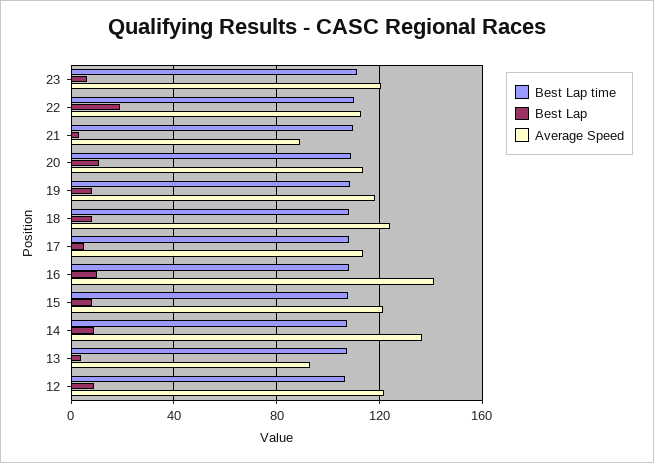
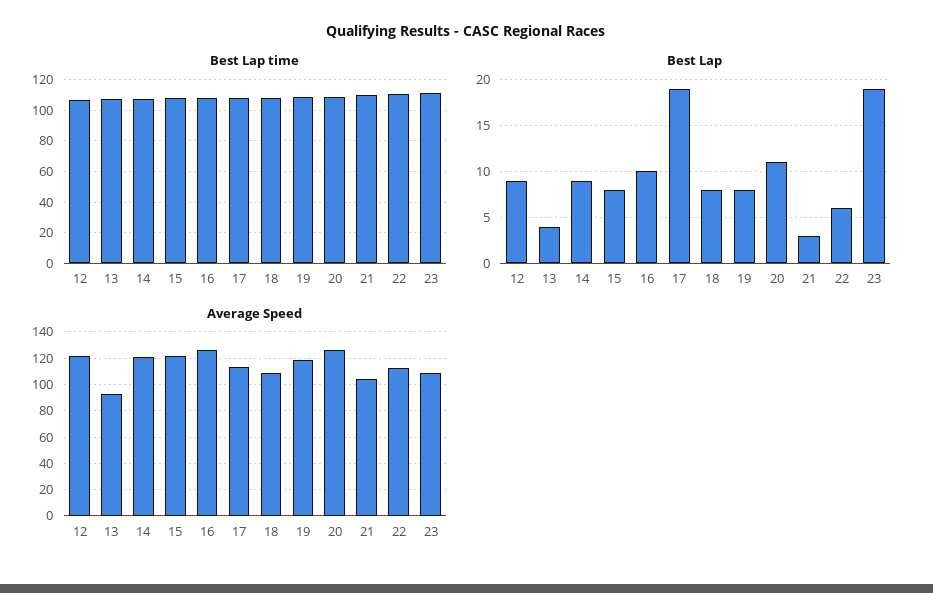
Best Lap, 23: 5 -> 19
Average Speed, 23: 120 -> 110
Best Lap, 22: 20 -> 6
Average Speed, 21: 90 -> 105
Average Speed, 20: 115 -> 125
Average Speed, 18: 125 -> 110
Best Lap, 17: 5 -> 19
Average Speed, 16: 140 -> 125
Average Speed, 14: 135 -> 120

